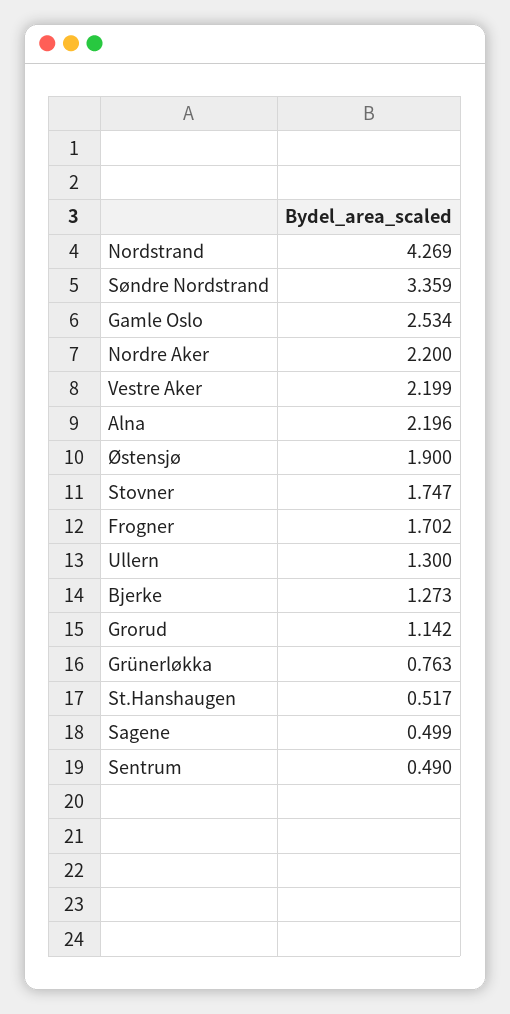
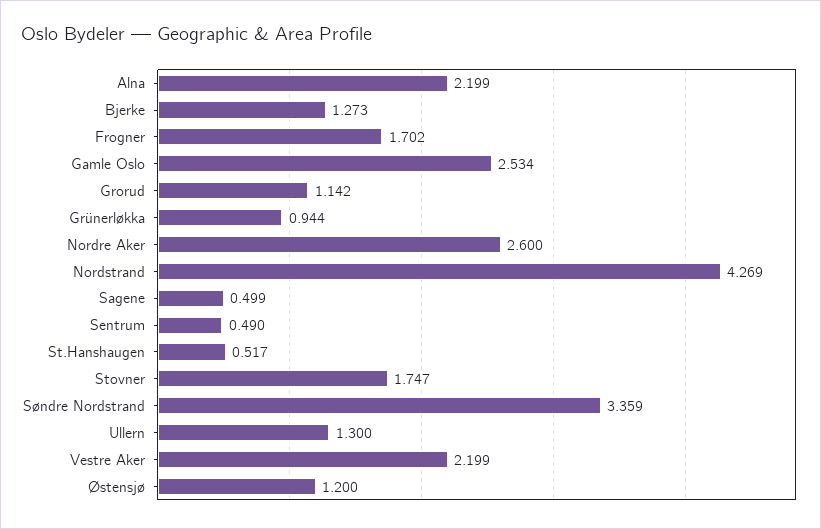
Nordre Aker: 2.2 -> 2.6
Alna: 2.196 -> 2.199
Østensjø: 1.9 -> 1.2
Grünerløkka: 0.763 -> 0.944

